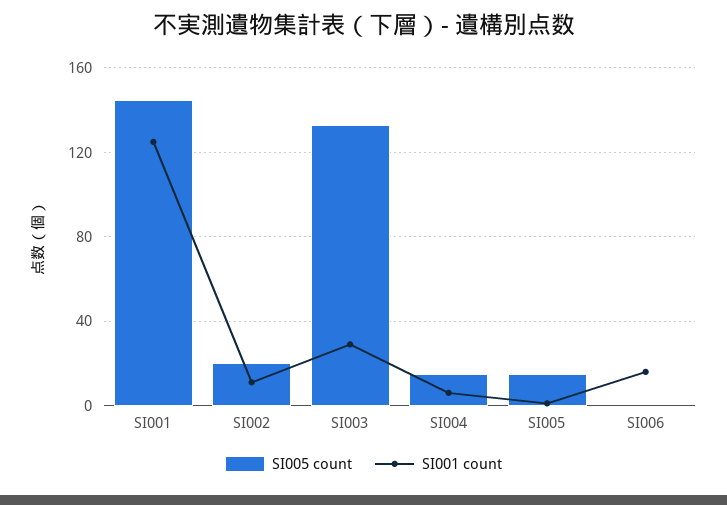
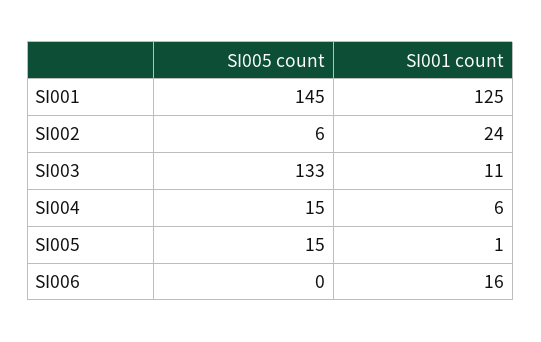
SI005 count, SI002: 20 -> 6
SI001 count, SI002: 10 -> 24
SI001 count, SI003: 30 -> 11

